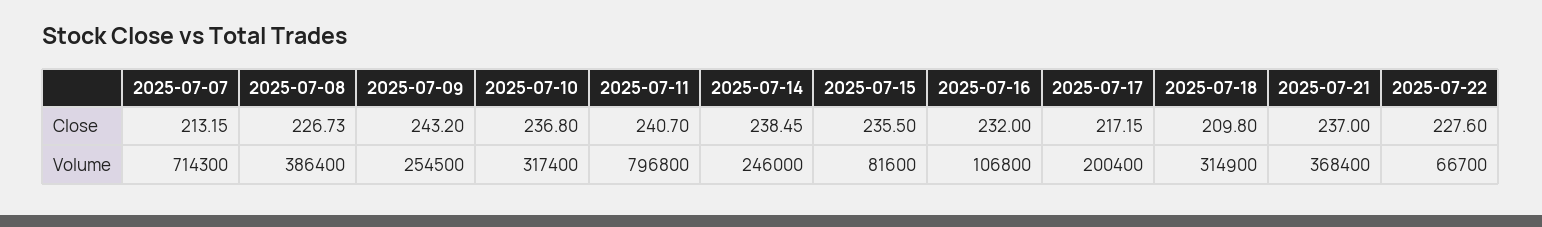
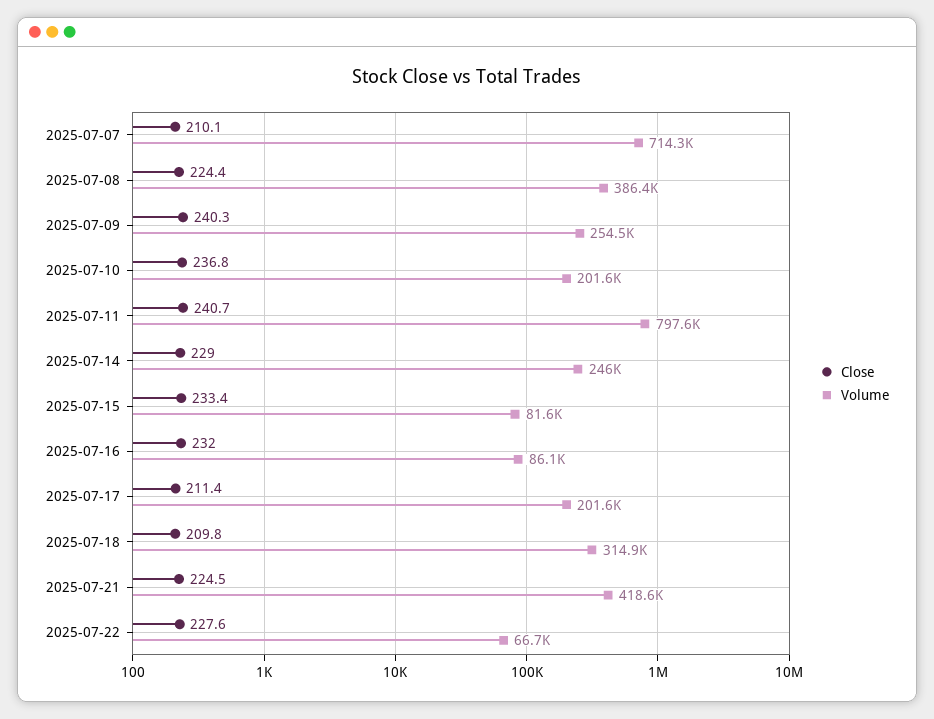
Close, 2025-07-07: 213.15 -> 210.1
Close, 2025-07-08: 226.73 -> 224.4
Close, 2025-07-09: 243.2 -> 240.3
Close, 2025-07-14: 238.45 -> 229
Close, 2025-07-15: 235.5 -> 233.4
Close, 2025-07-17: 217.15 -> 211.4
Close, 2025-07-21: 237 -> 224.5
Volume, 2025-07-10: 317400 -> 201600
Volume, 2025-07-11: 796800 -> 797600
Volume, 2025-07-16: 106800 -> 86100
Volume, 2025-07-17: 200400 -> 201600
Volume, 2025-07-21: 368400 -> 418600

